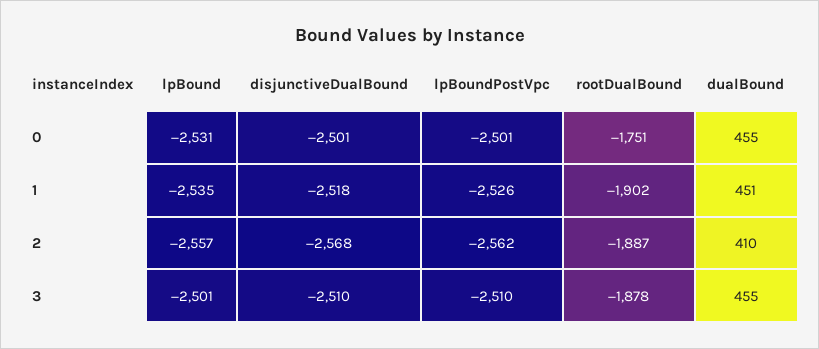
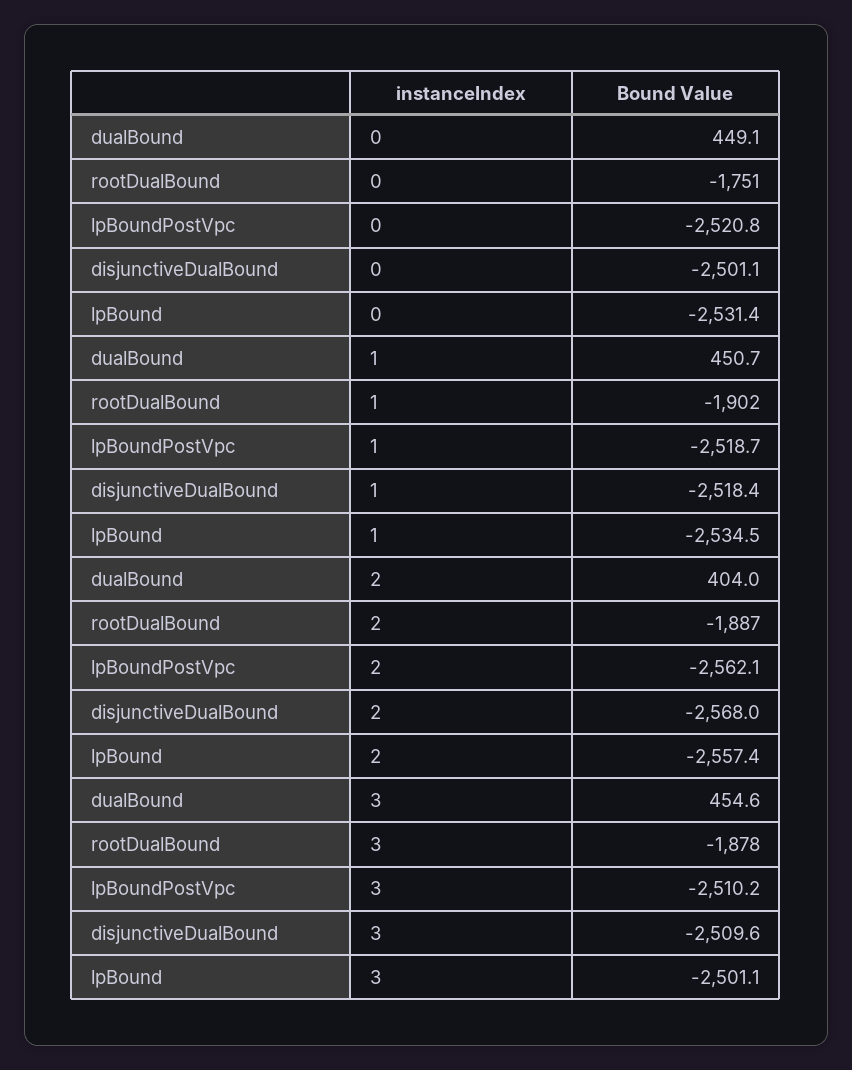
lpBoundPostVpc, 0: -2501 -> -2520.8
dualBound, 0: 455 -> 449.1
lpBoundPostVpc, 1: -2526 -> -2518.7
dualBound, 2: 410 -> 404

